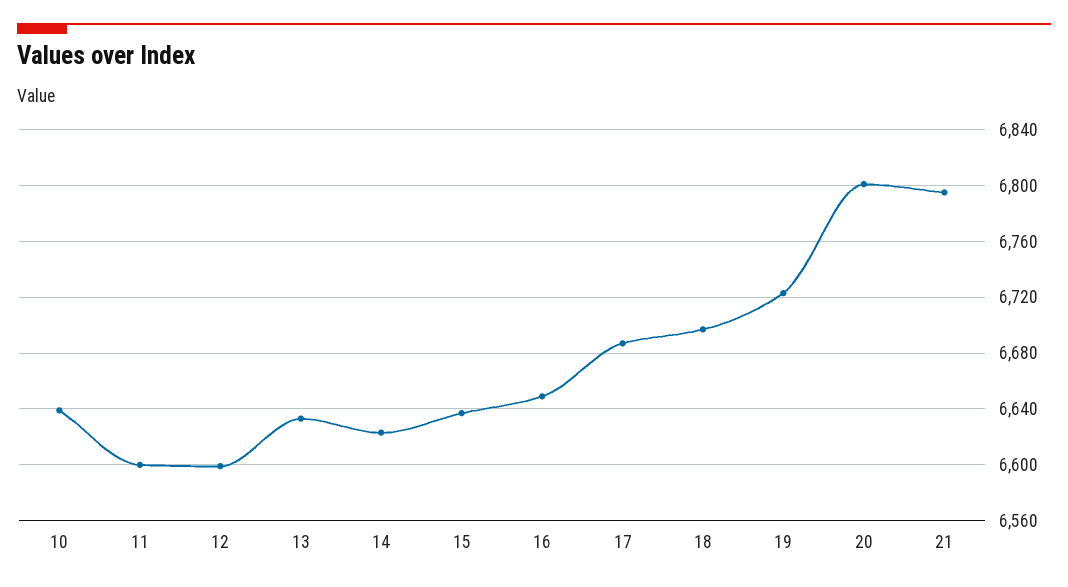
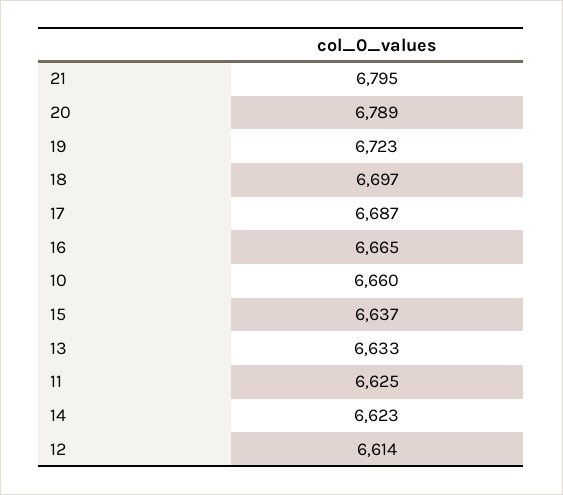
10: 6640 -> 6660
11: 6600 -> 6625
12: 6600 -> 6614
16: 6650 -> 6665
20: 6800 -> 6789

